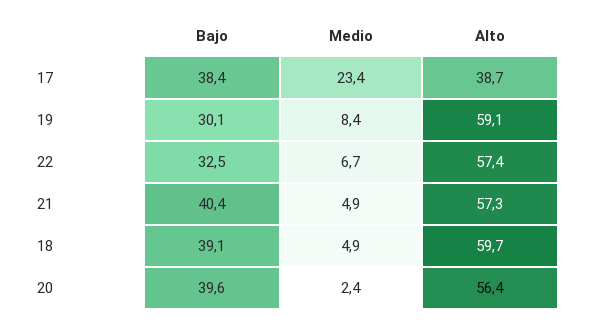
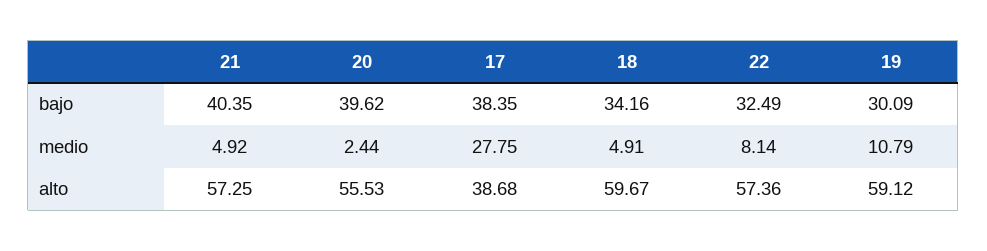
Medio, 17: 23.4 -> 27.75
Medio, 19: 8.4 -> 10.79
Medio, 22: 6.7 -> 8.14
Bajo, 18: 39.1 -> 34.16
Alto, 20: 56.4 -> 55.53

